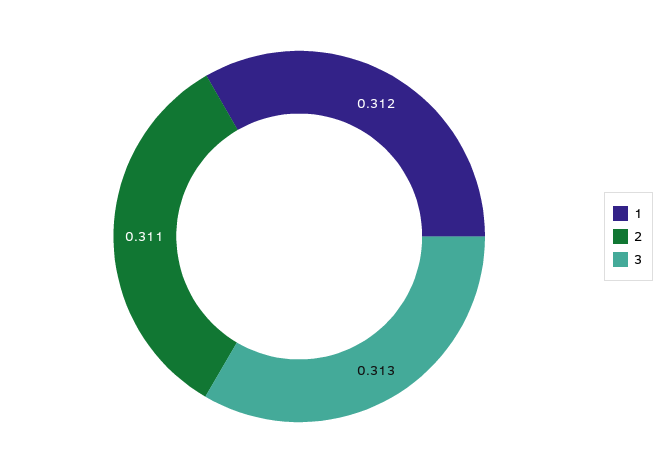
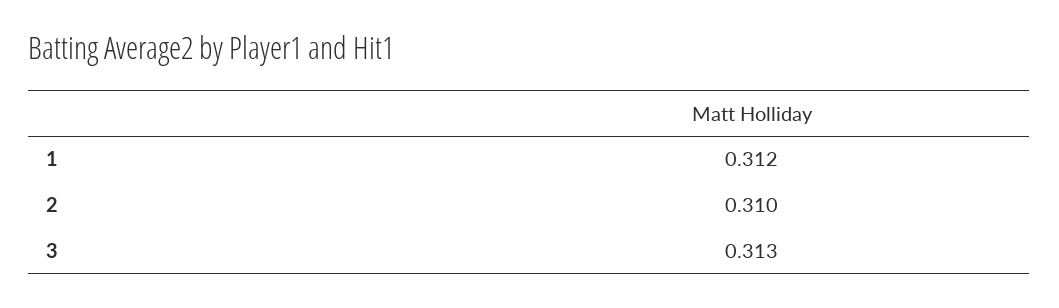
2: 0.311 -> 0.31

